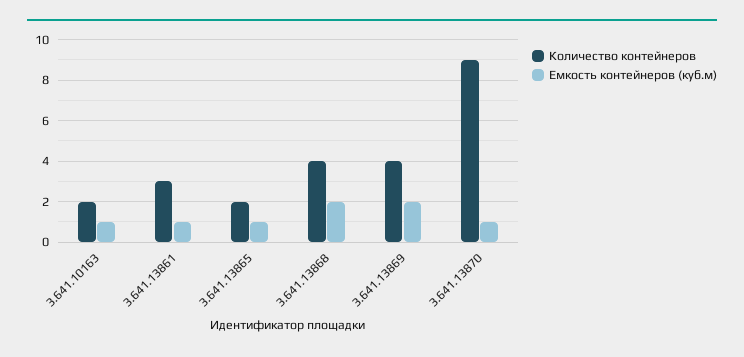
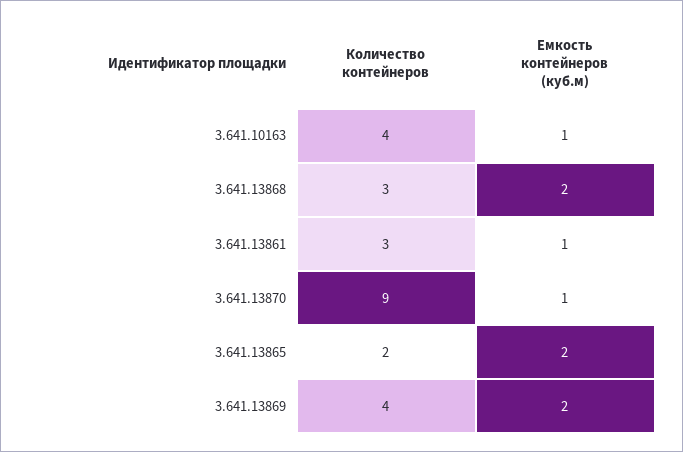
Количество контейнеров, 3.641.10163: 2 -> 4
Емкость контейнеров (куб.м), 3.641.13865: 1 -> 2
Количество контейнеров, 3.641.13868: 4 -> 3

